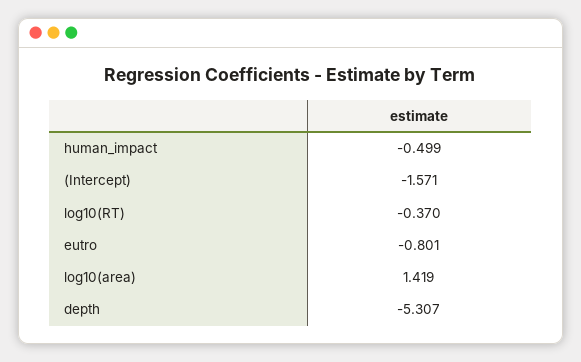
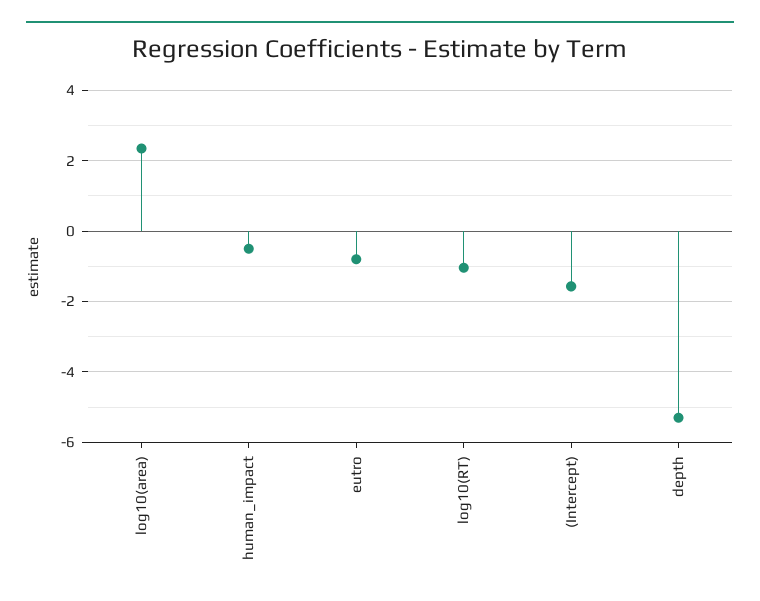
log10(RT): -0.37 -> -1
log10(area): 1.419 -> 2.4

